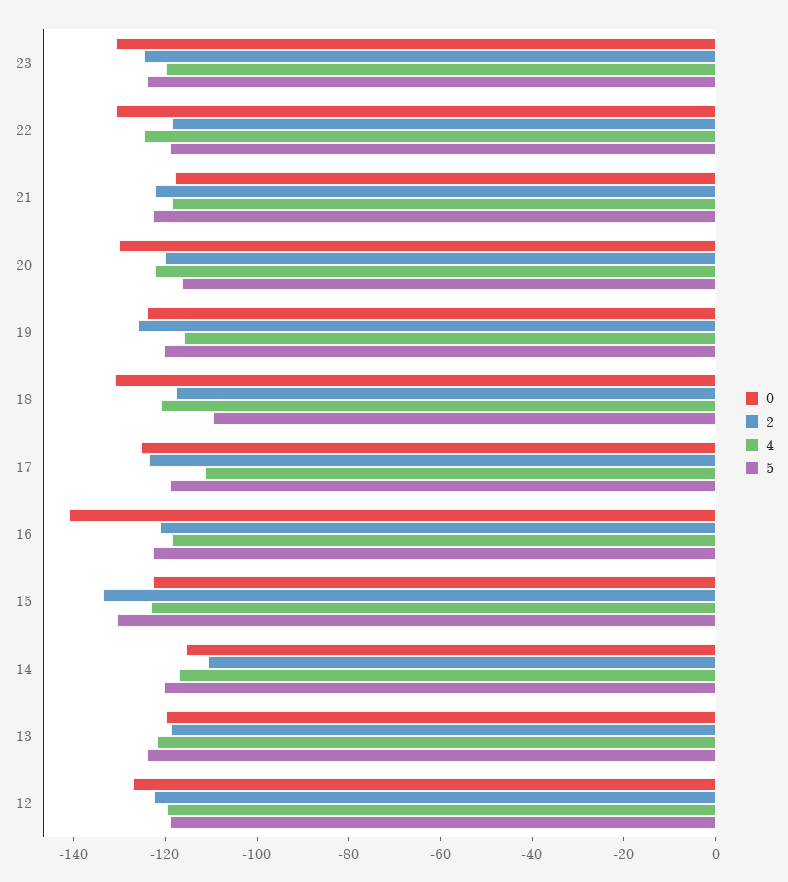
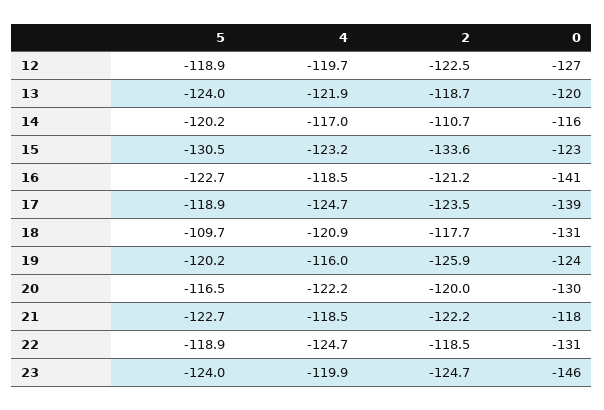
0, 23: -130 -> -146
0, 17: -125 -> -139
4, 17: -110 -> -124.7

